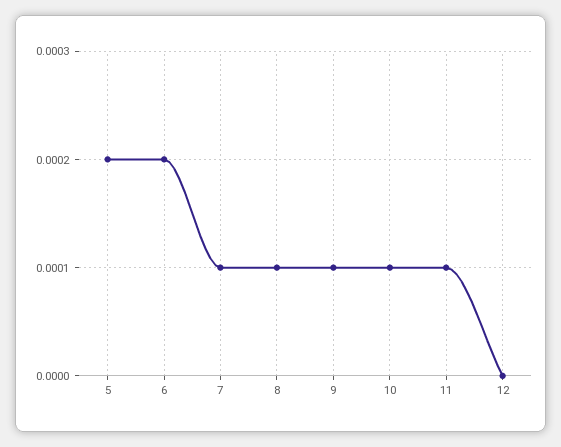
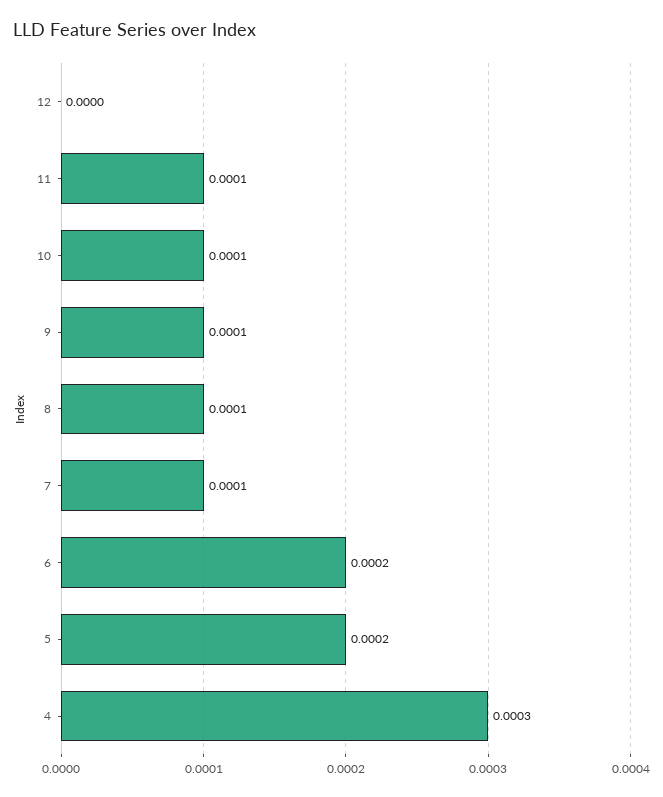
4: none -> 0.0003

